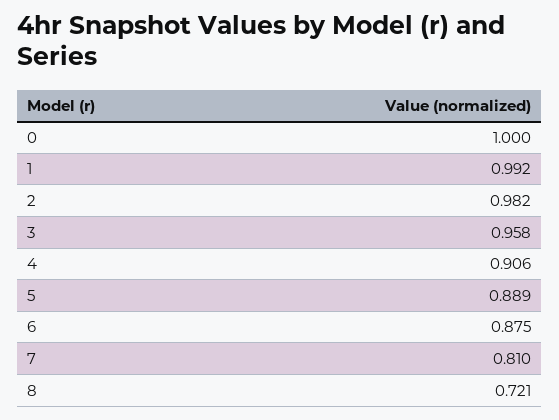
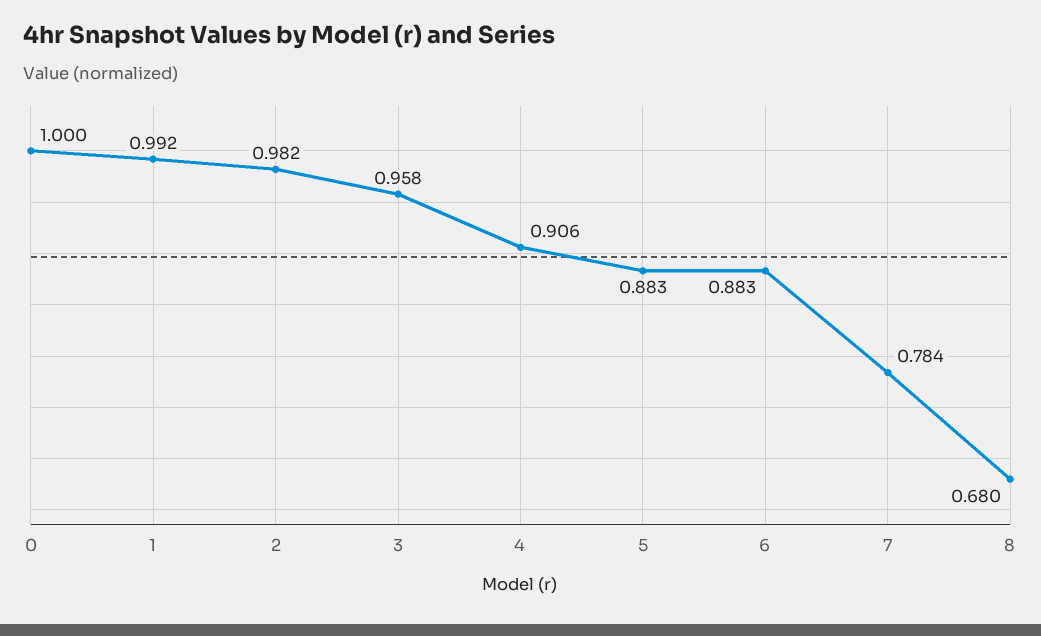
5: 0.889 -> 0.883
6: 0.875 -> 0.883
7: 0.81 -> 0.784
8: 0.721 -> 0.68

